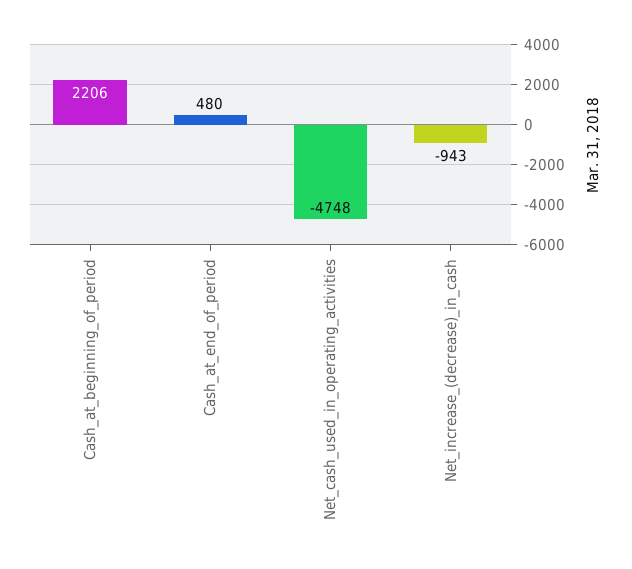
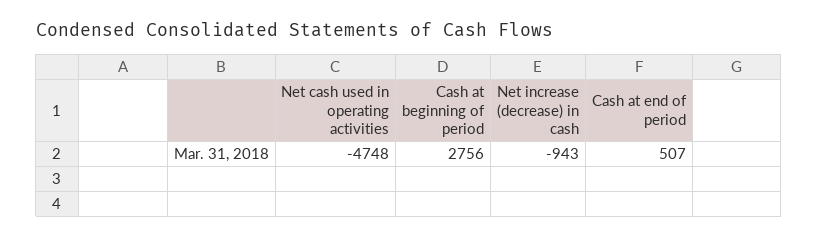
Cash_at_beginning_of_period: 2206 -> 2756
Cash_at_end_of_period: 480 -> 507

